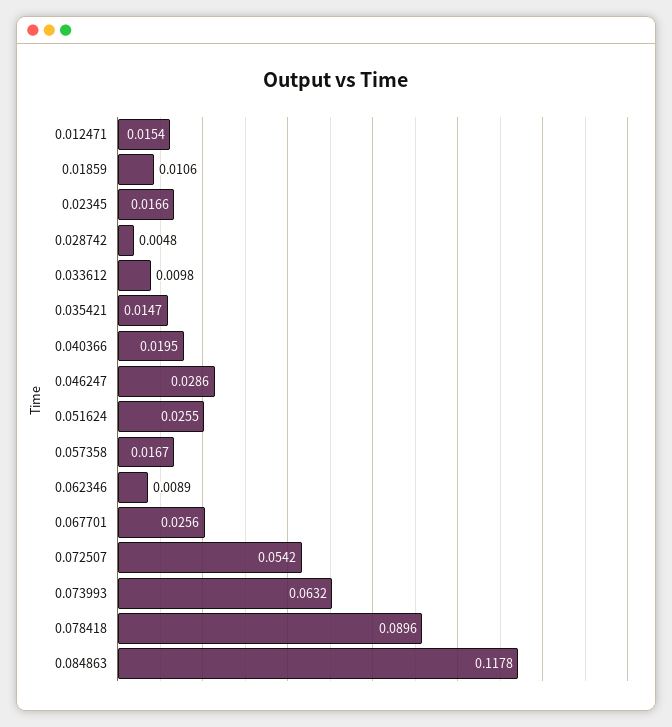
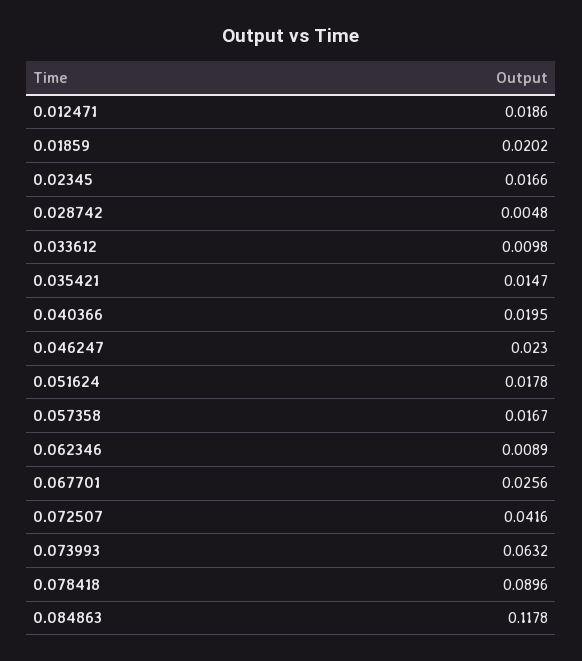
0.012471: 0.0154 -> 0.0186
0.01859: 0.0106 -> 0.0202
0.046247: 0.0286 -> 0.023
0.051624: 0.0255 -> 0.0178
0.072507: 0.0542 -> 0.0416

